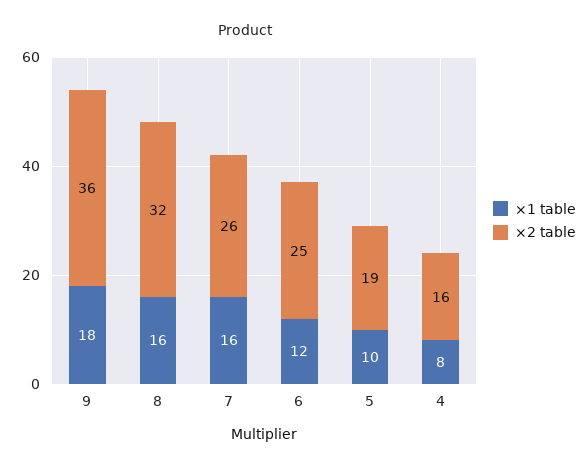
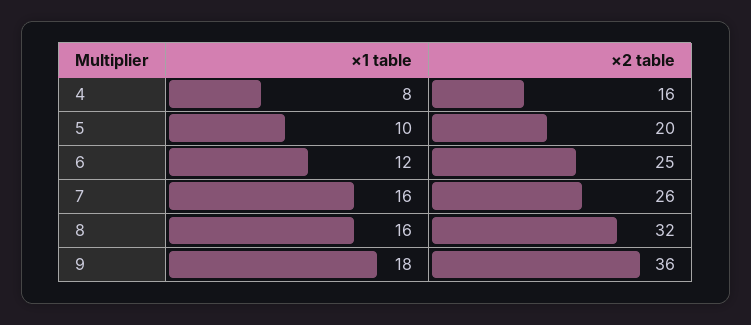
×2 table, 5: 19 -> 20

